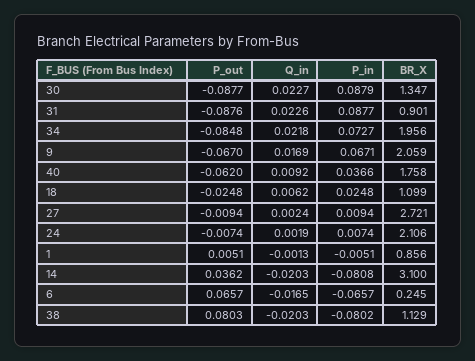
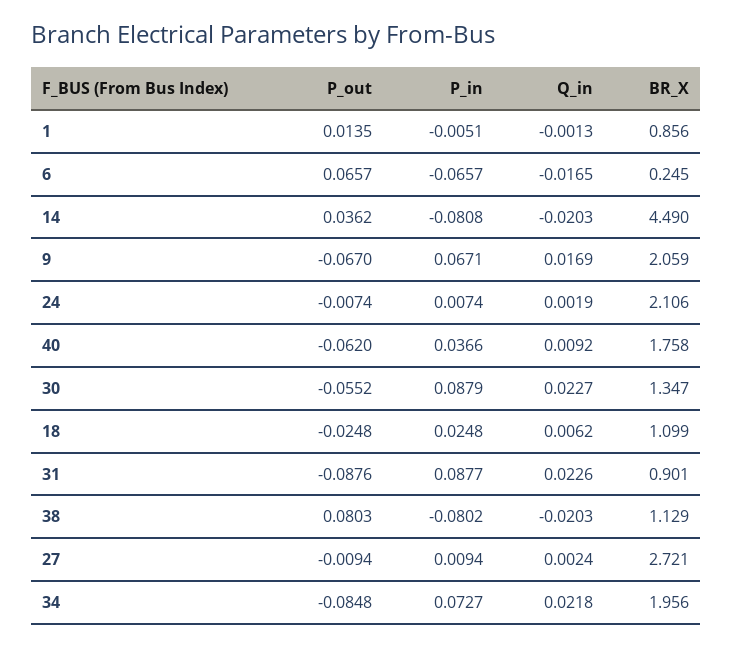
P_out, 30: -0.0877 -> -0.0552
P_out, 1: 0.0051 -> 0.0135
BR_X, 14: 3.1 -> 4.49

